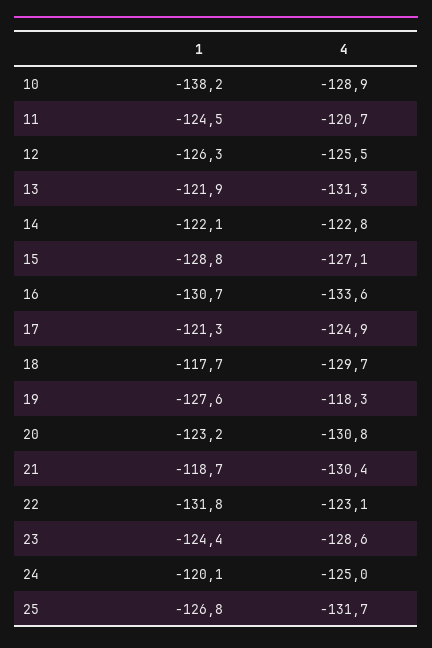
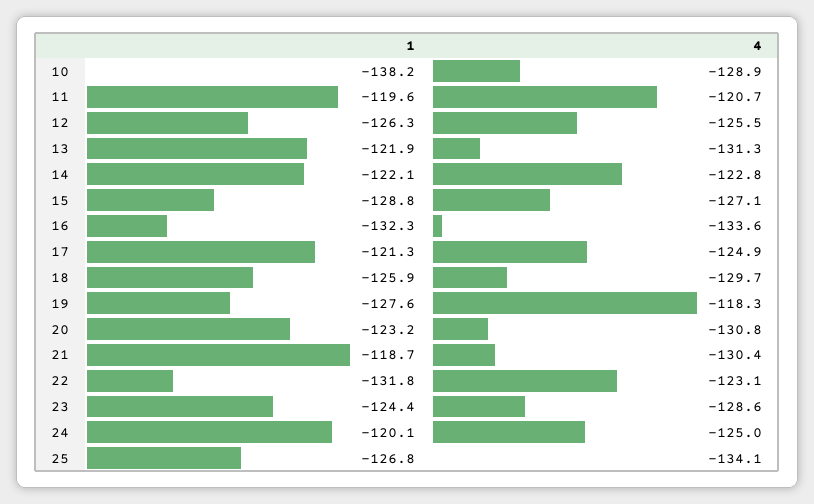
1, 11: -124.5 -> -119.6
1, 16: -130.7 -> -132.3
1, 18: -117.7 -> -125.9
4, 25: -131.7 -> -134.1

